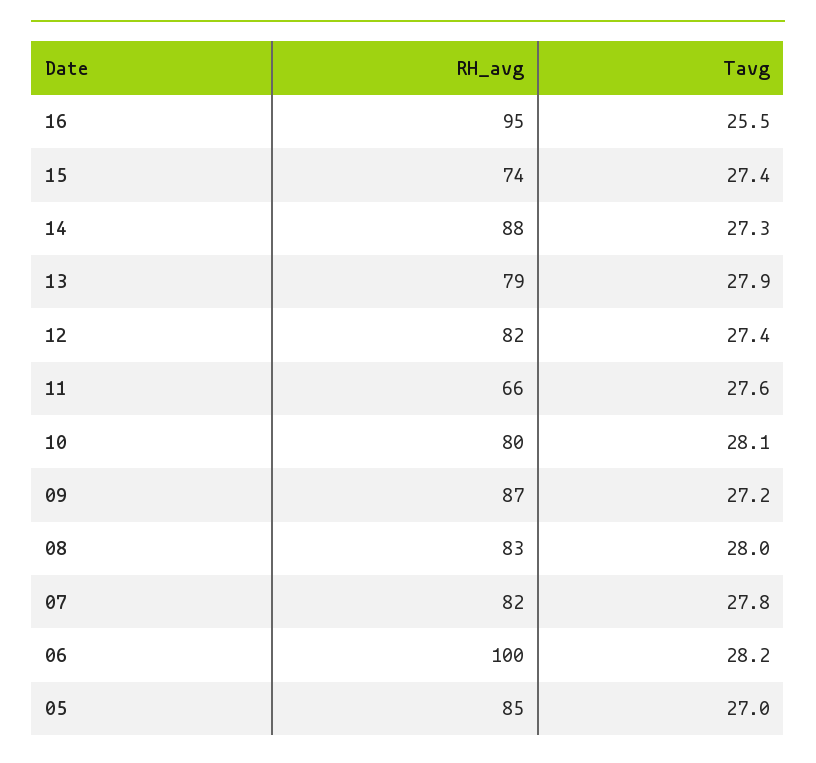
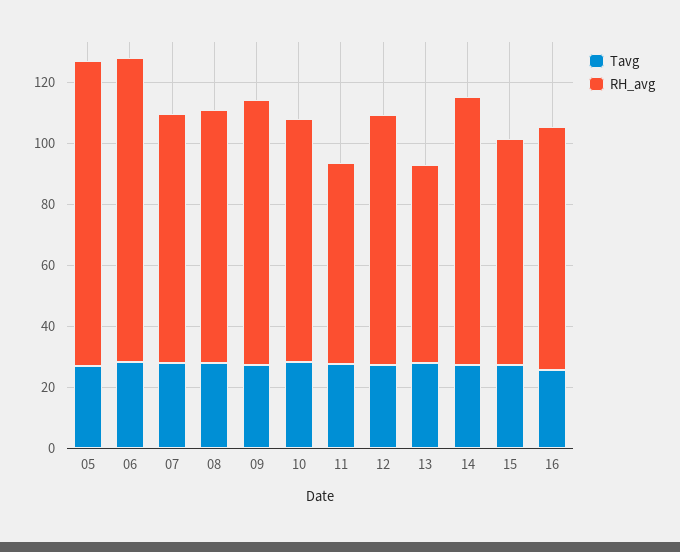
RH_avg, 16: 95 -> 80
RH_avg, 13: 79 -> 65
RH_avg, 05: 85 -> 100

